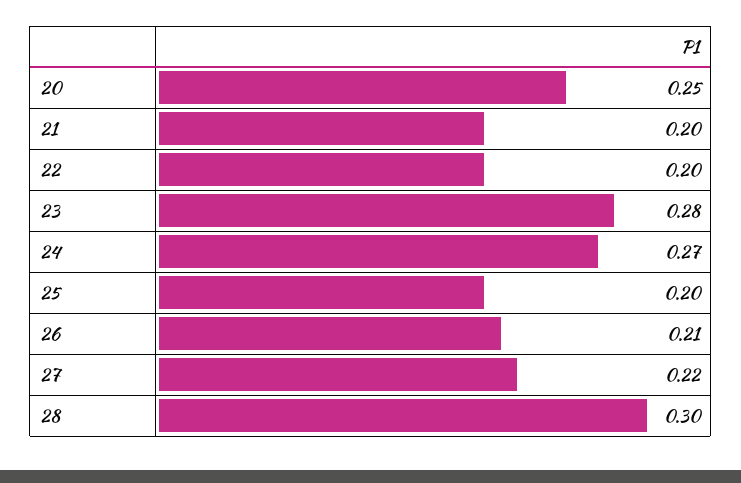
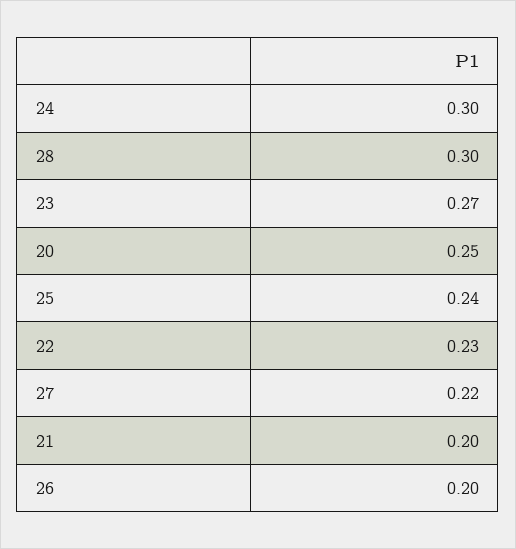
22: 0.2 -> 0.23
23: 0.28 -> 0.27
24: 0.27 -> 0.3
25: 0.2 -> 0.24
26: 0.21 -> 0.2

